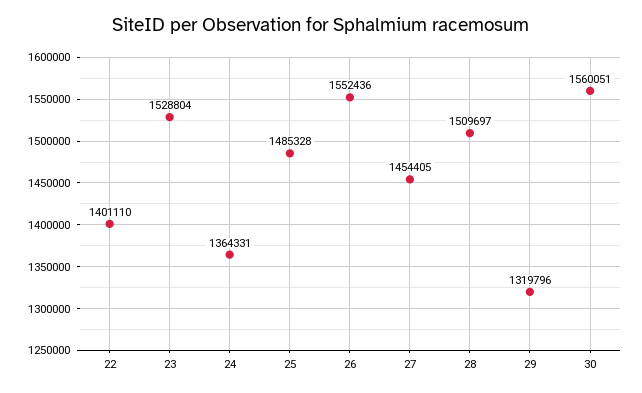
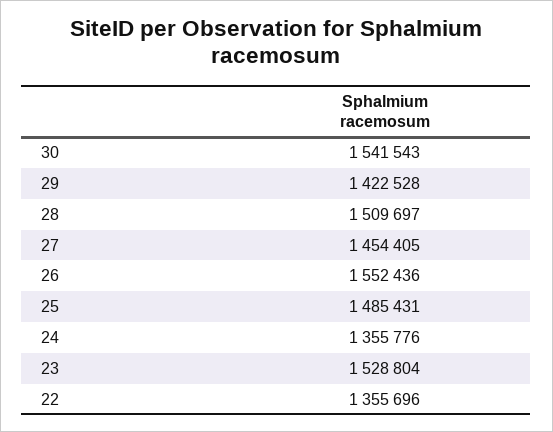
22: 1401110 -> 1355696
24: 1364331 -> 1355776
25: 1485328 -> 1485431
29: 1319796 -> 1422528
30: 1560051 -> 1541543

